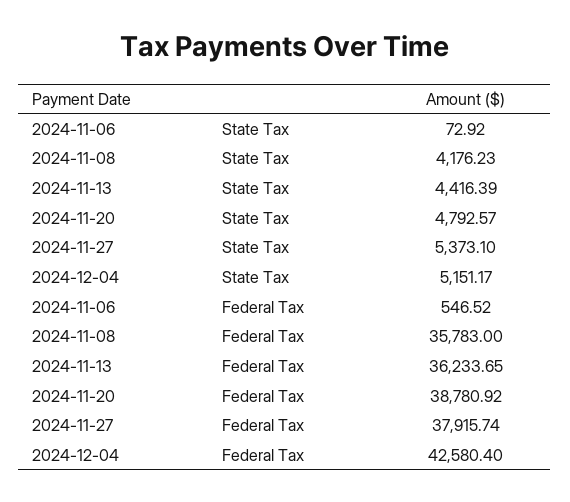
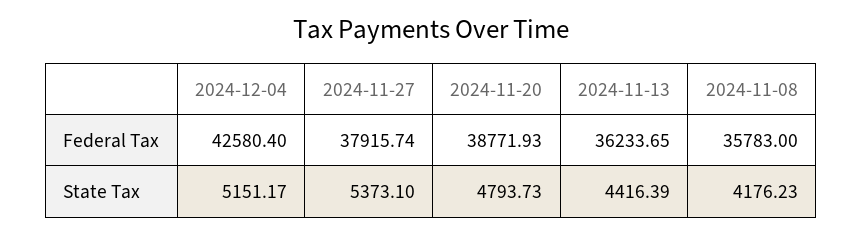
2024-11-06, State Tax: 72.92 -> none
2024-11-20, State Tax: 4792.57 -> 4793.73
2024-11-06, Federal Tax: 546.52 -> none
2024-11-20, Federal Tax: 38780.92 -> 38771.93

